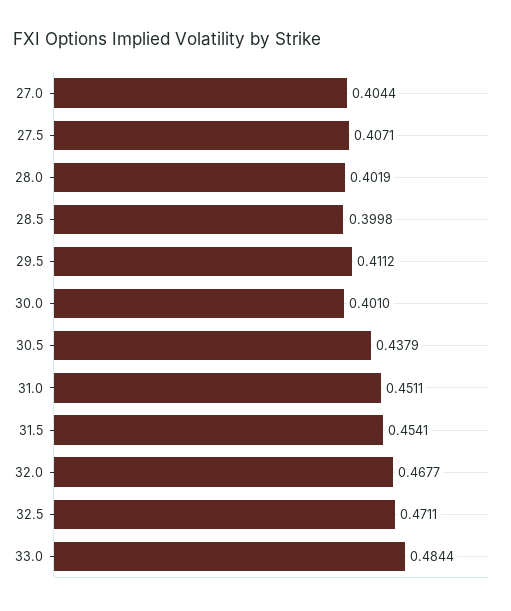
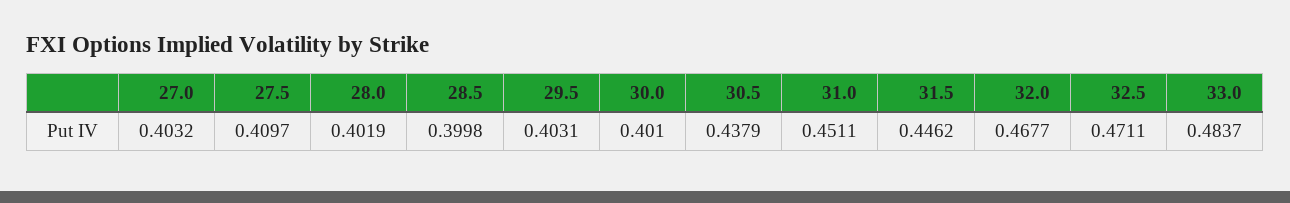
27.0: 0.4044 -> 0.4032
27.5: 0.4071 -> 0.4097
29.5: 0.4112 -> 0.4031
31.5: 0.4541 -> 0.4462
33.0: 0.4844 -> 0.4837

